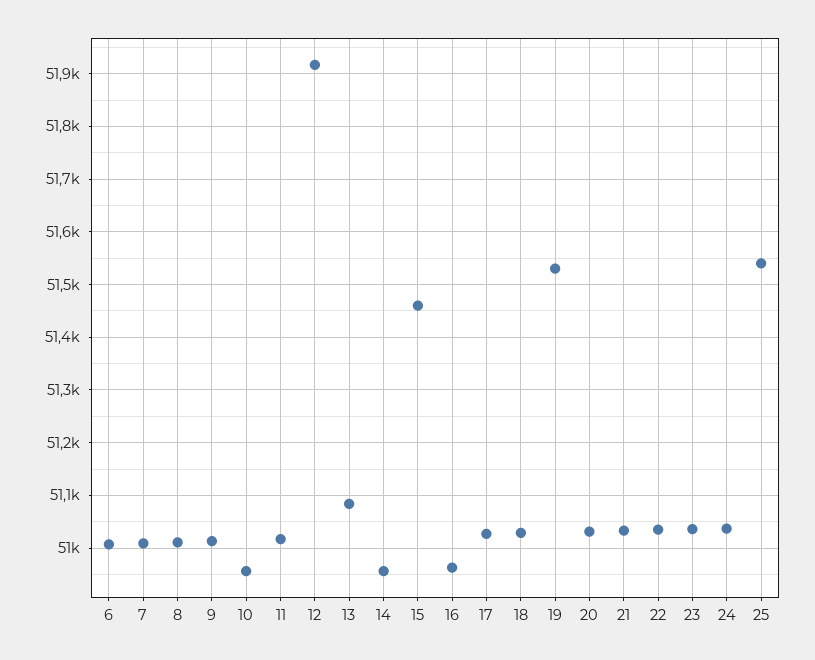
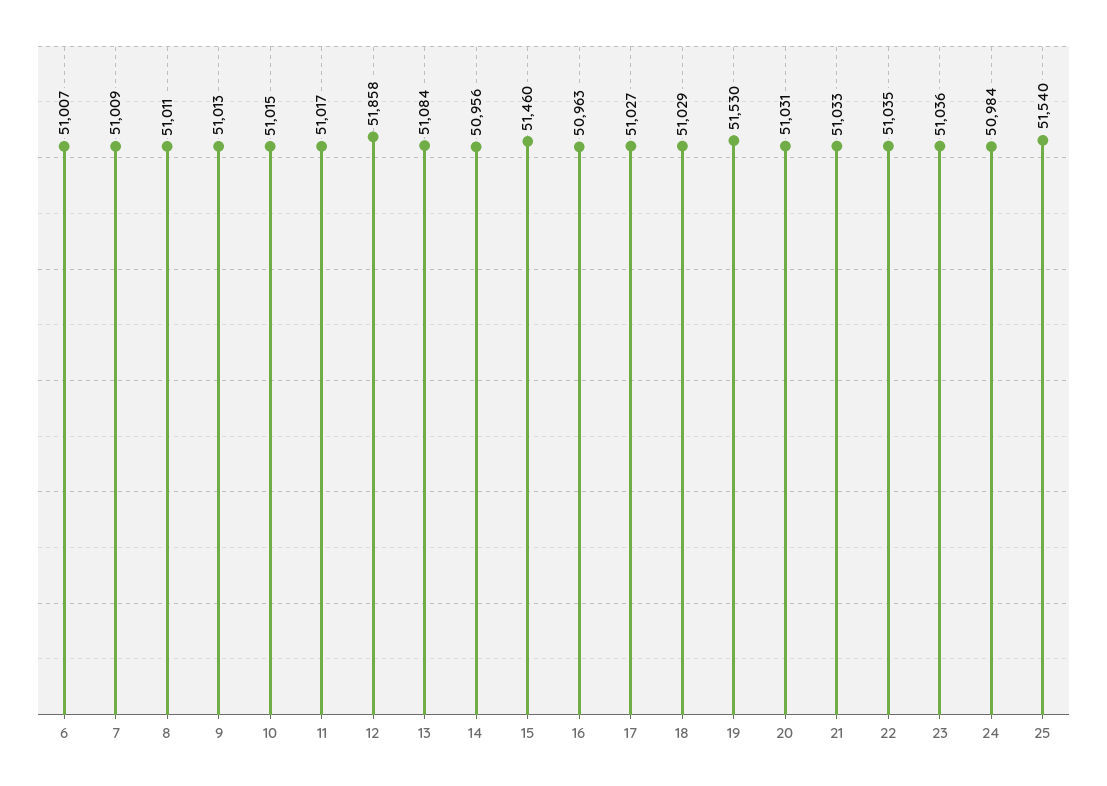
10: 50960 -> 51015
12: 51920 -> 51858
24: 51040 -> 50984

